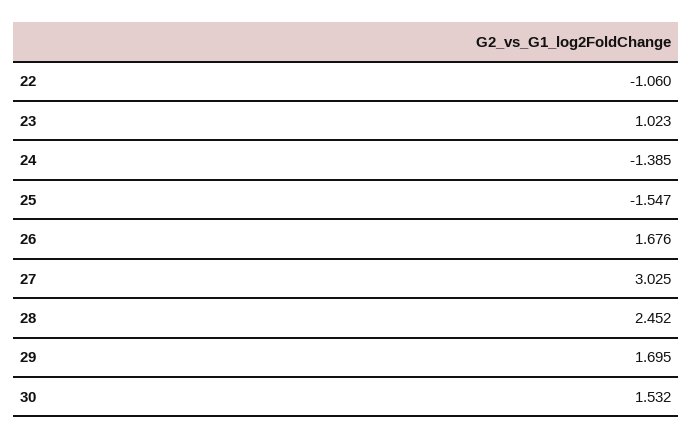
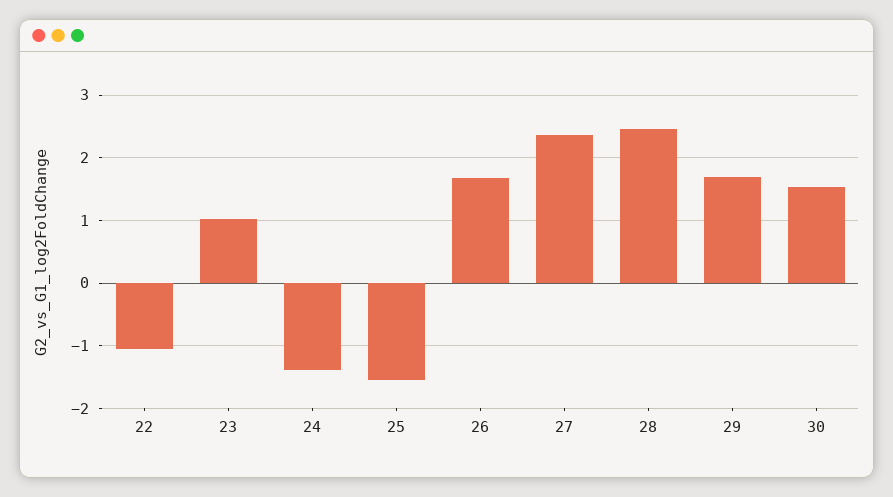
27: 3.025 -> 2.4

